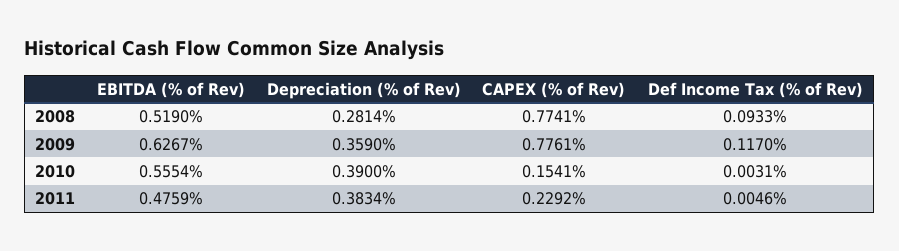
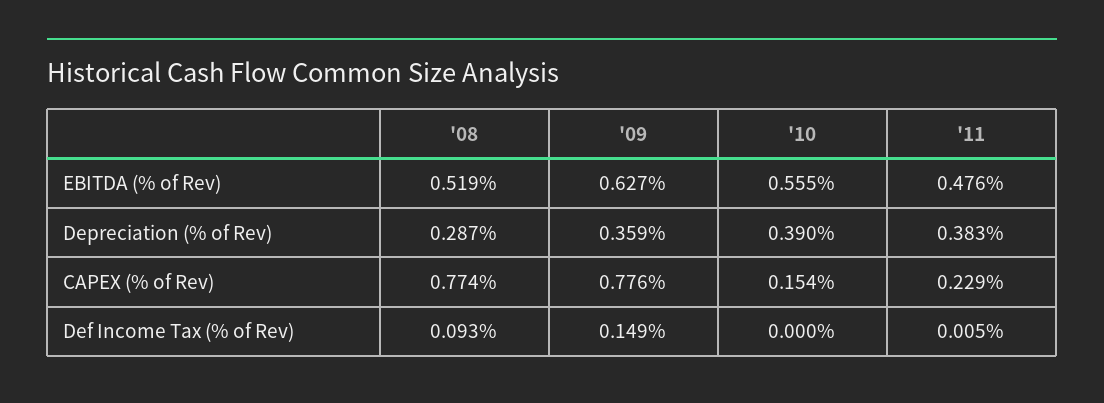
Depreciation (% of Rev), 2008: 0.2814 -> 0.287
Def Income Tax (% of Rev), 2009: 0.117 -> 0.149
Def Income Tax (% of Rev), 2010: 0.0031 -> 0

